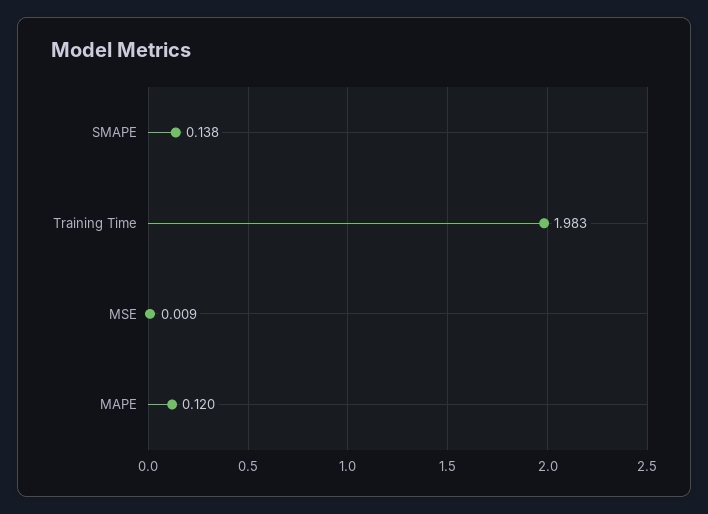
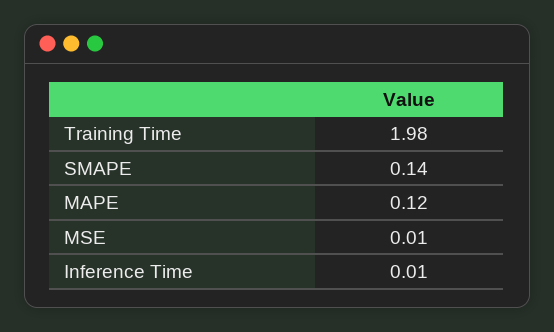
Inference Time: none -> 0.01

